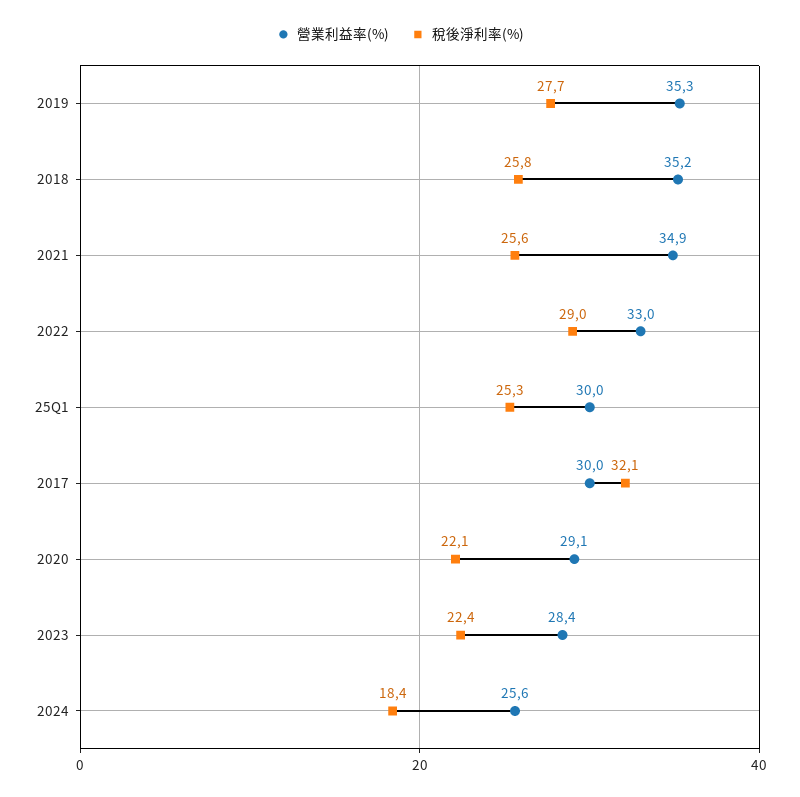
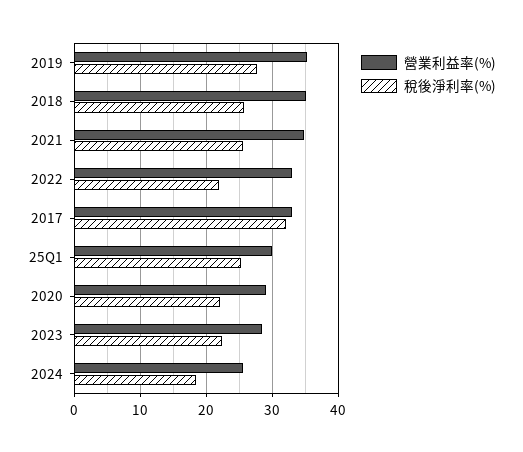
稅後淨利率(%), 2022: 29 -> 22
營業利益率(%), 2017: 30 -> 33

